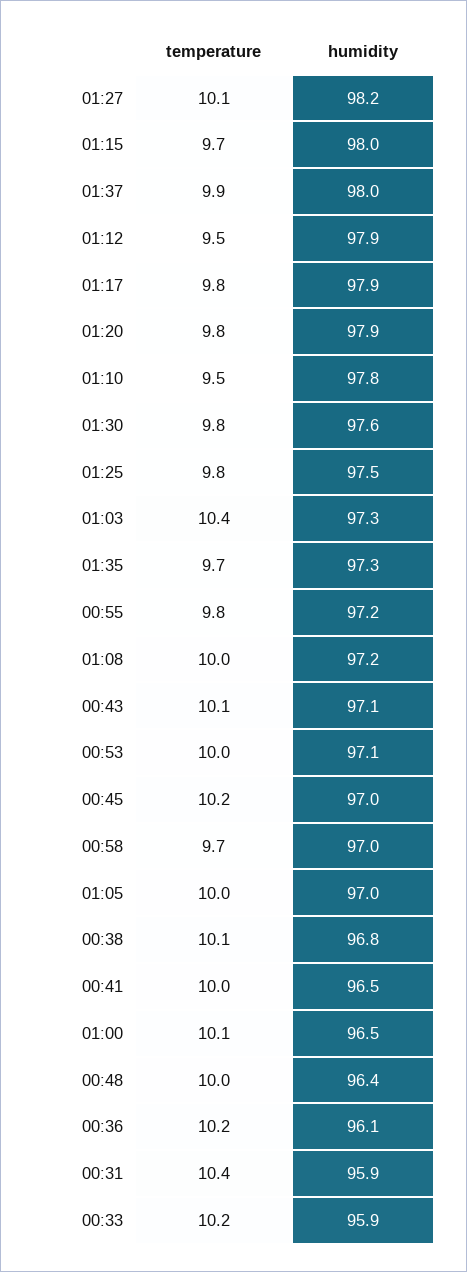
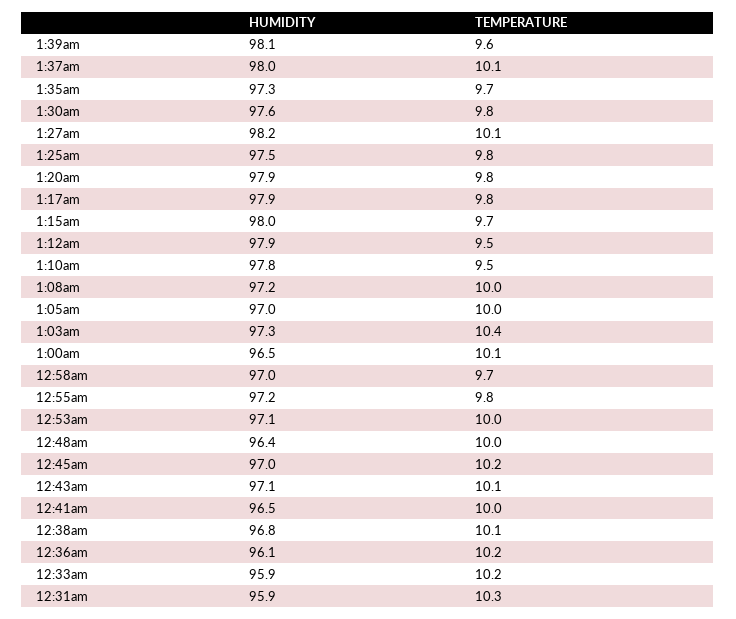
temperature, 01:37: 9.9 -> 10.1
temperature, 00:31: 10.4 -> 10.3
humidity, 1:39am: none -> 98.1
temperature, 1:39am: none -> 9.6

